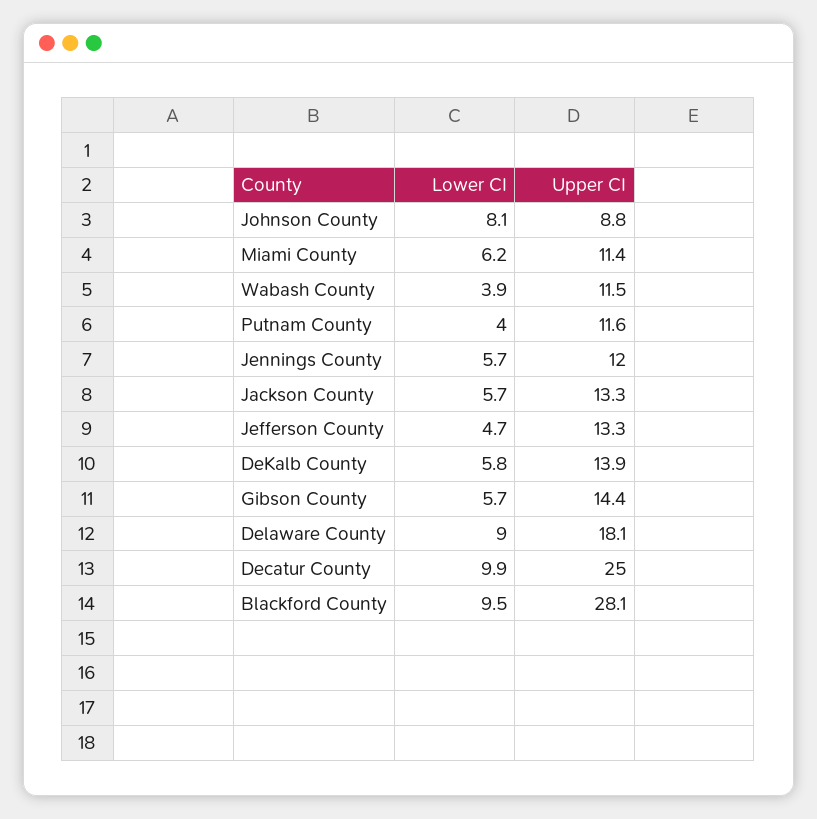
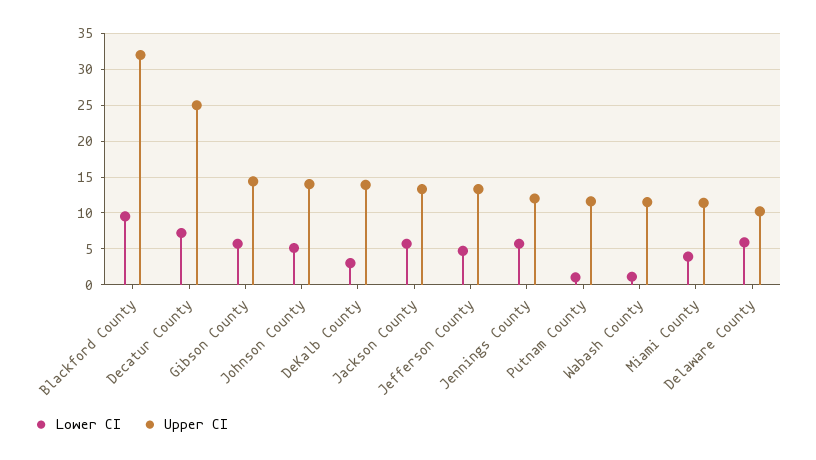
Lower CI, Johnson County: 8.1 -> 5
Upper CI, Johnson County: 8.8 -> 14
Lower CI, Miami County: 6.2 -> 4
Lower CI, Wabash County: 3.9 -> 1
Lower CI, Putnam County: 4 -> 1
Lower CI, DeKalb County: 5.8 -> 3
Lower CI, Delaware County: 9 -> 6
Upper CI, Delaware County: 18.1 -> 10
Lower CI, Decatur County: 9.9 -> 7
Upper CI, Blackford County: 28.1 -> 32

